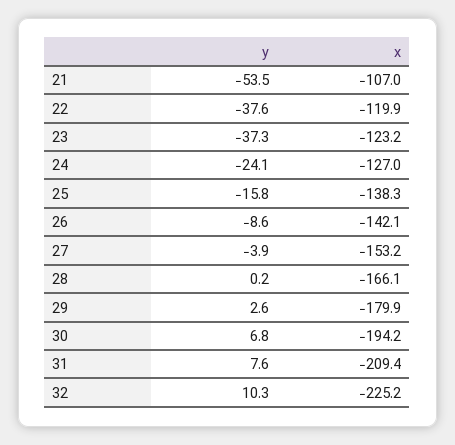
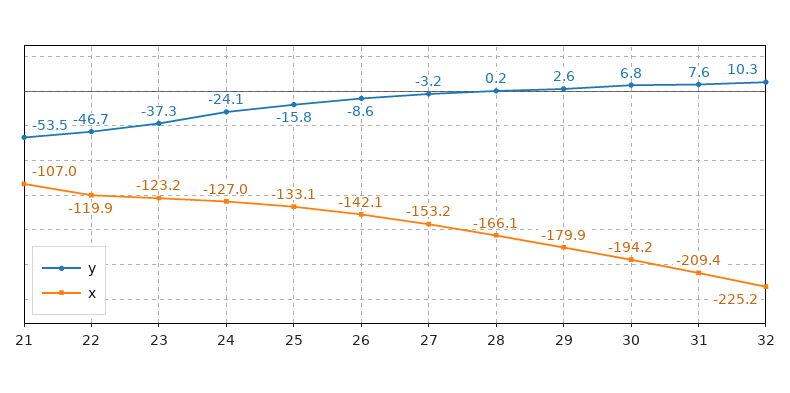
y, 22: -37.6 -> -46.7
x, 25: -138.3 -> -133.1
y, 27: -3.9 -> -3.2

